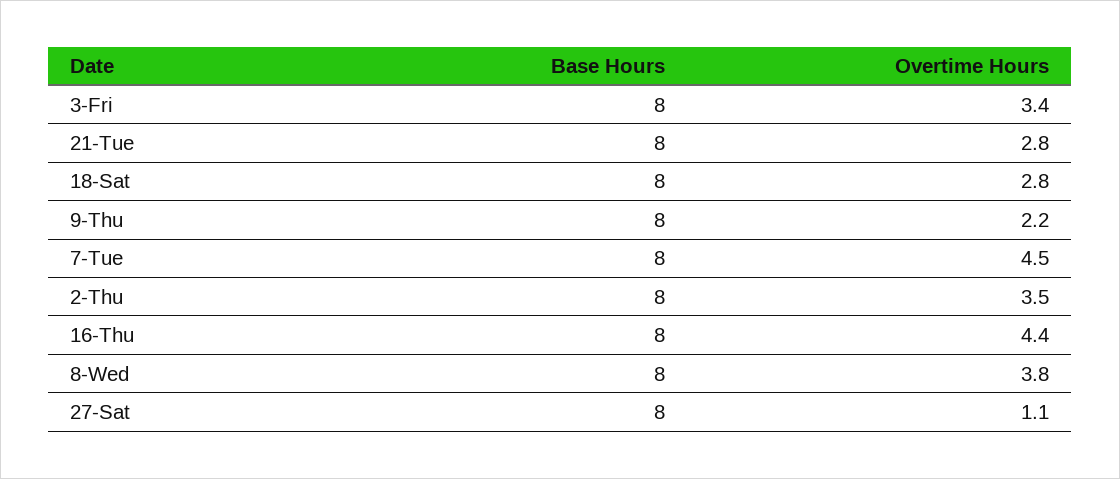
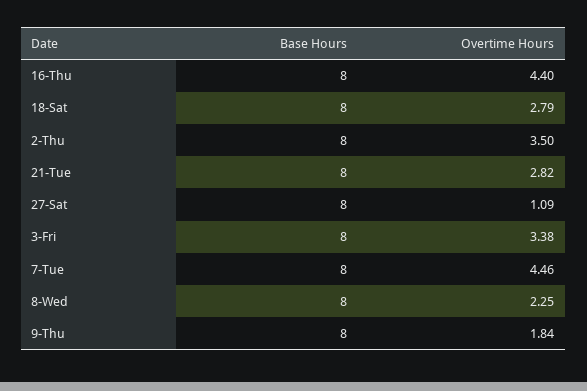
Overtime Hours, 9-Thu: 2.2 -> 1.84
Overtime Hours, 8-Wed: 3.8 -> 2.25

